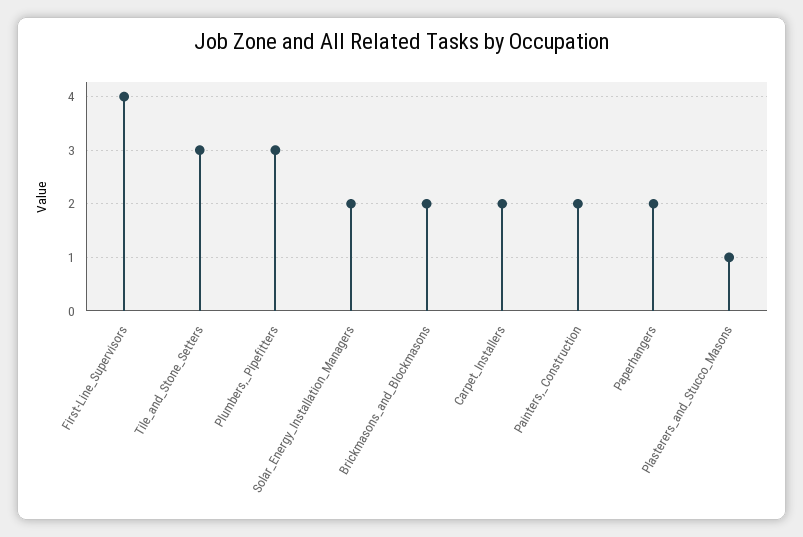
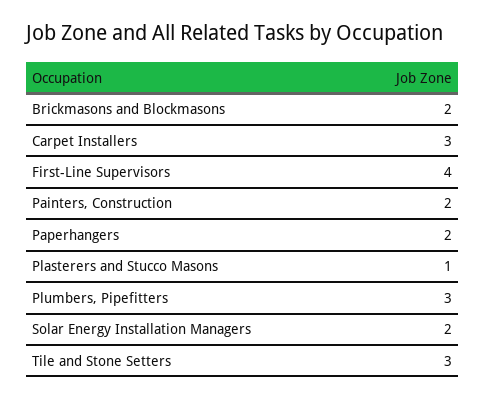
Carpet_Installers: 2 -> 3

